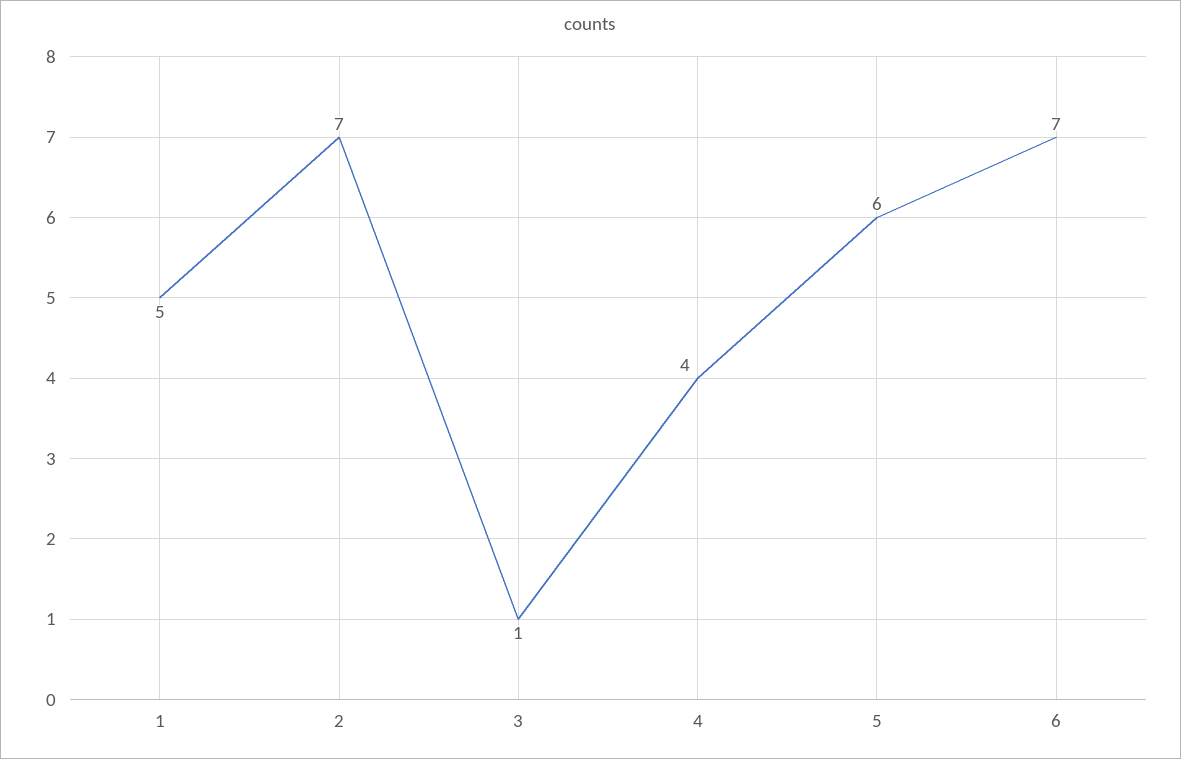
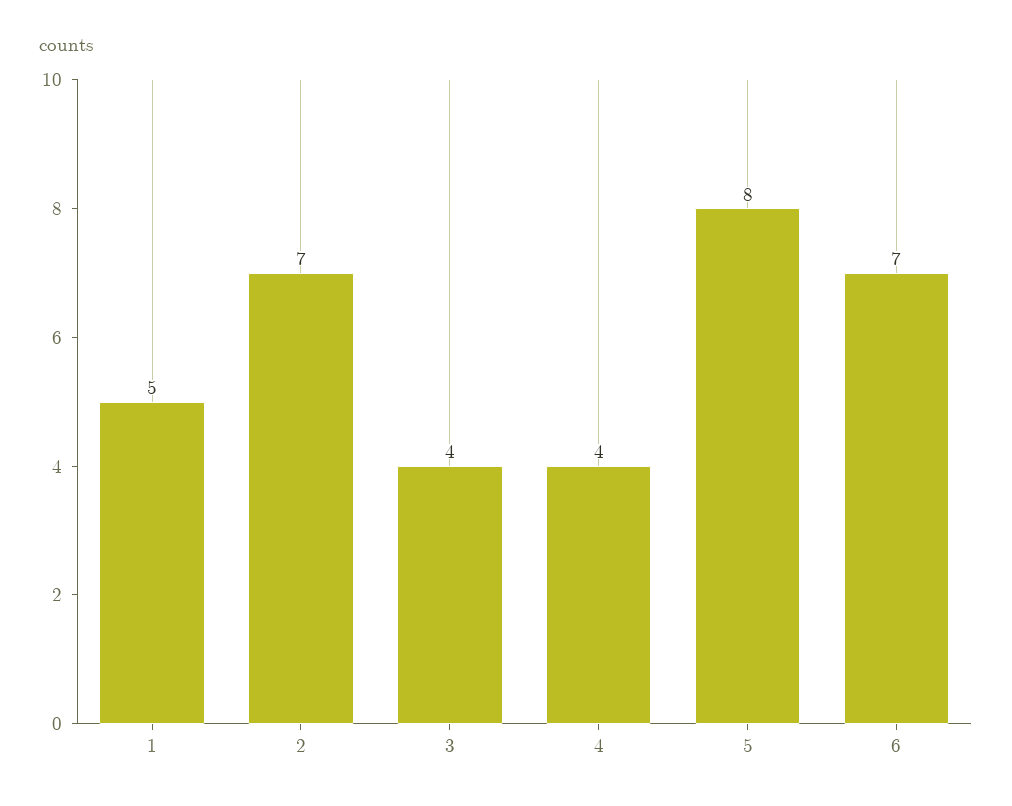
3: 1 -> 4
5: 6 -> 8

